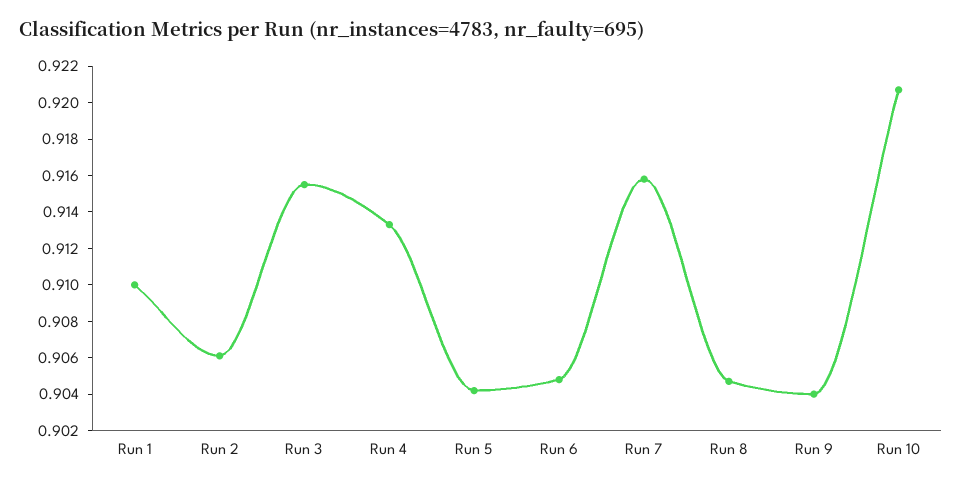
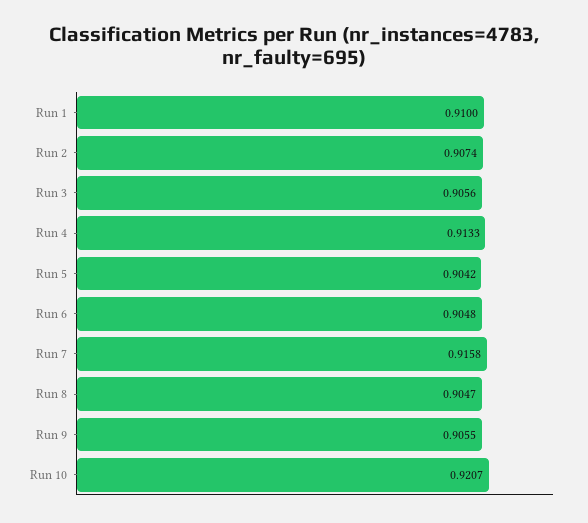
Run 2: 0.906 -> 0.9074
Run 3: 0.9155 -> 0.9056
Run 9: 0.904 -> 0.9055

